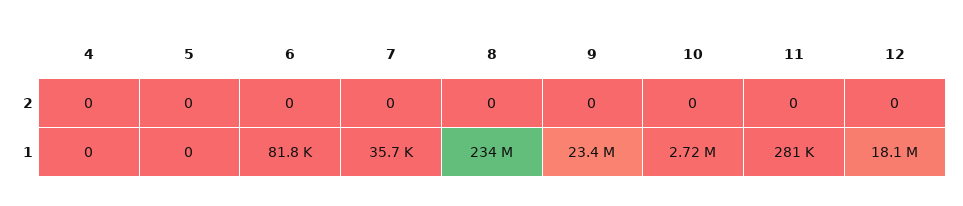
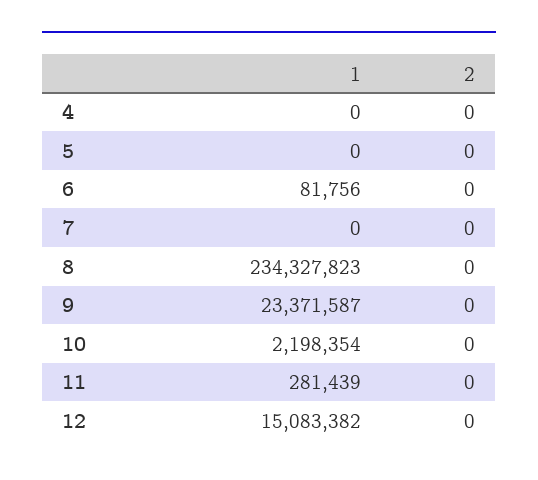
7, 1: 35700 -> 0
10, 1: 2720000 -> 2198354
12, 1: 18100000 -> 15083382

